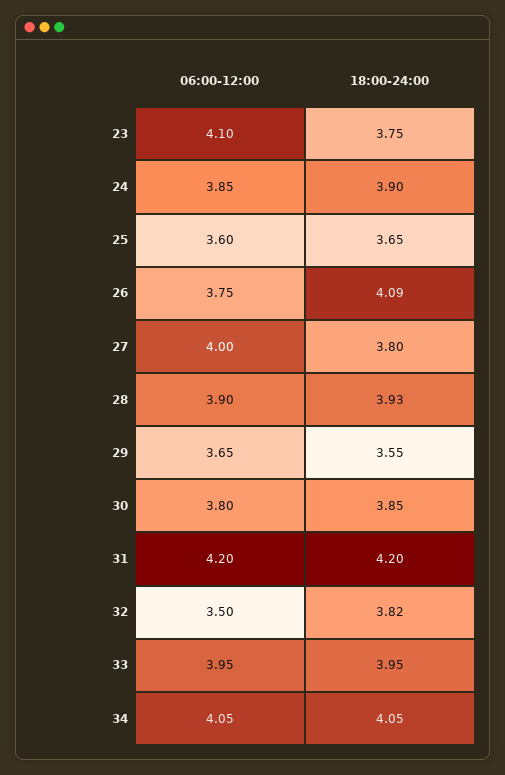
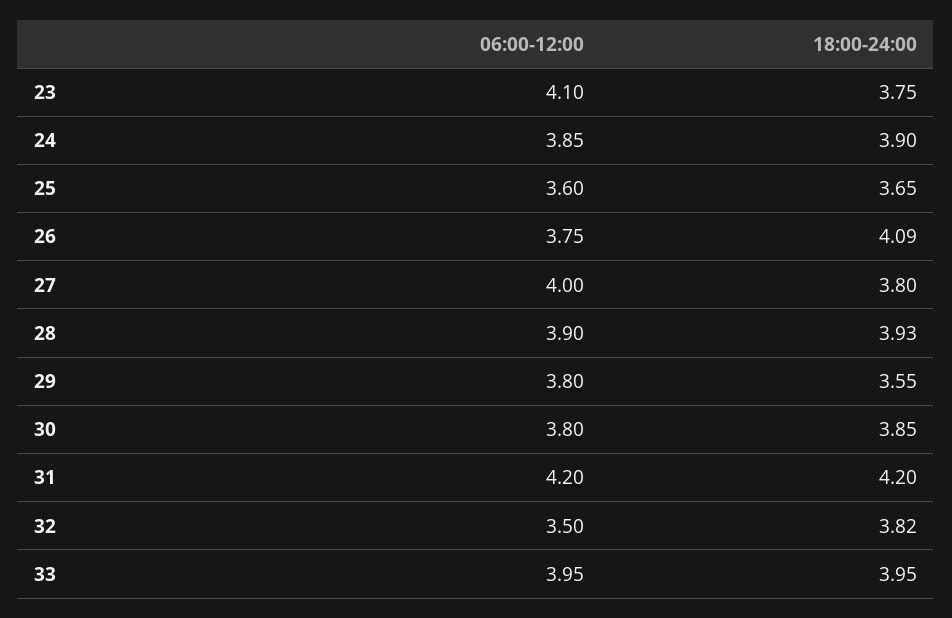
06:00-12:00, 29: 3.65 -> 3.8
06:00-12:00, 34: 4.05 -> none
18:00-24:00, 34: 4.05 -> none

